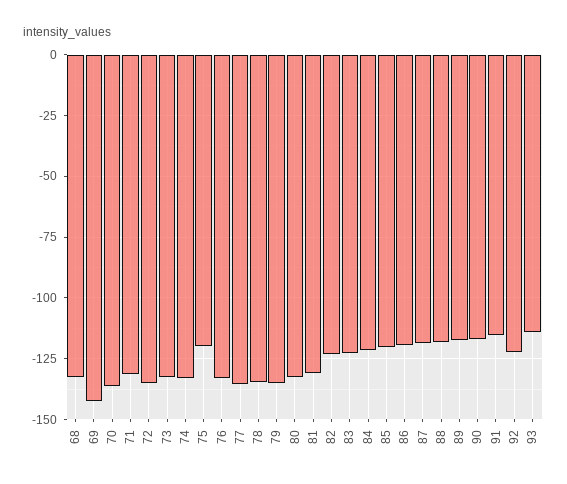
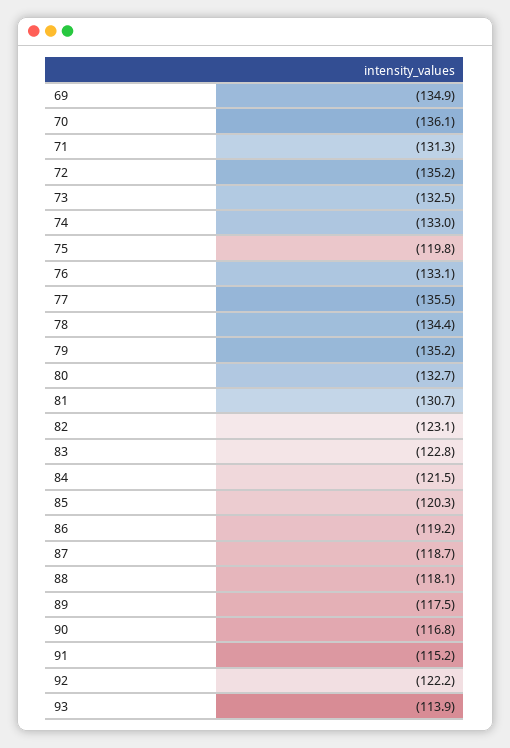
68: -132.5 -> none
69: -142.5 -> -134.9

